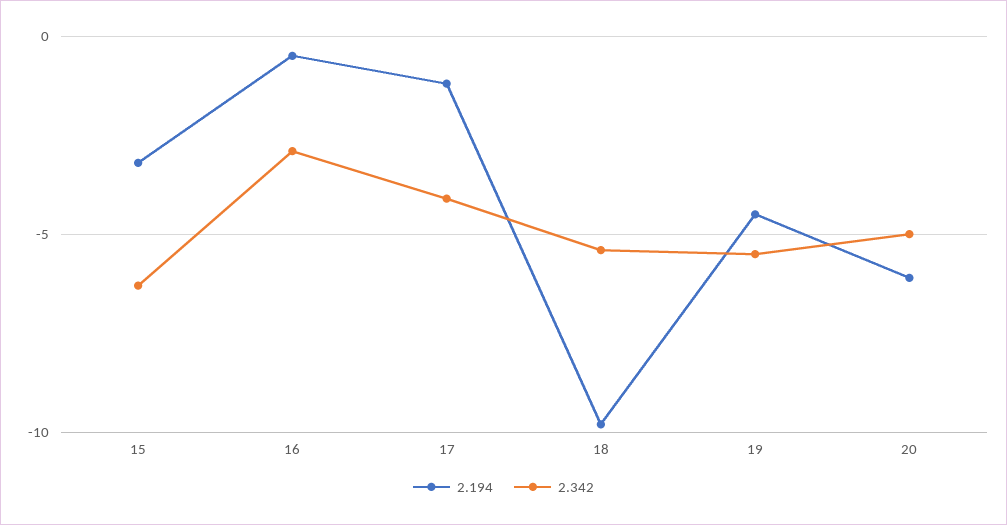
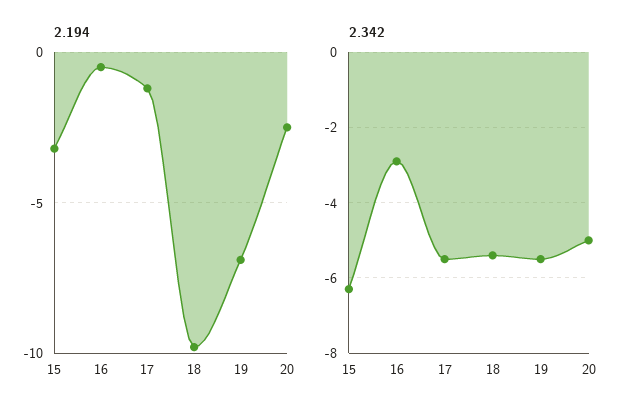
2.342, 17: -4 -> -5.5
2.194, 19: -4.5 -> -7
2.194, 20: -6 -> -2.5

